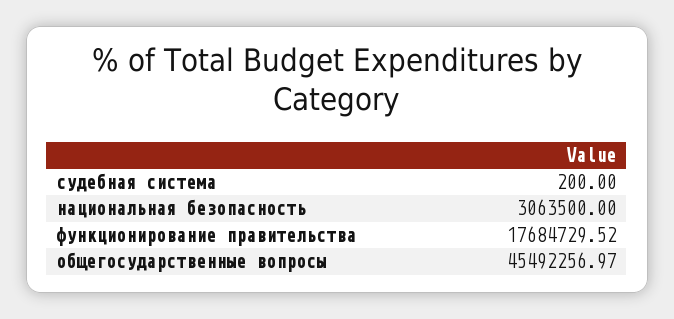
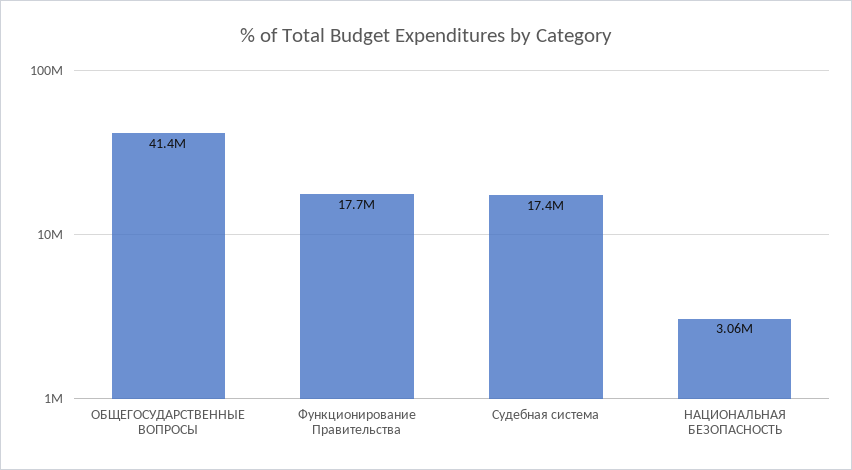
судебная система: 200 -> 17400000
общегосударственные вопросы: 45492256.97 -> 41400000

